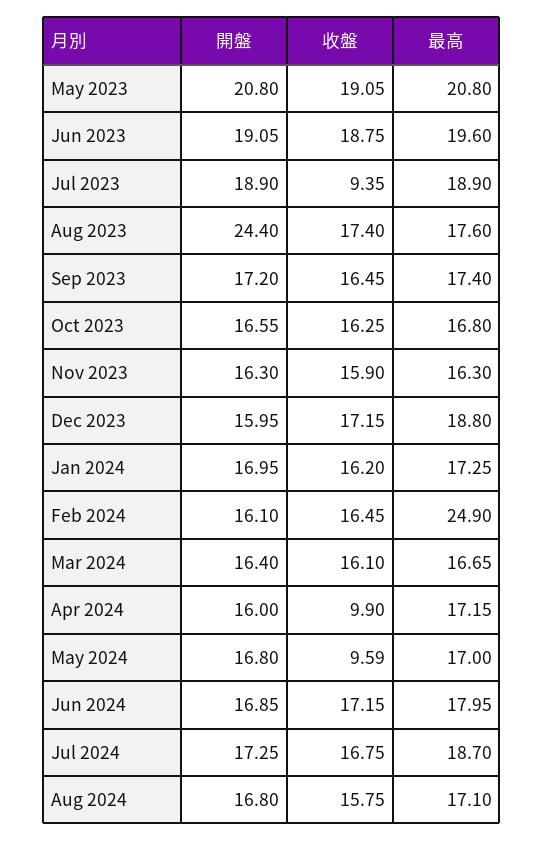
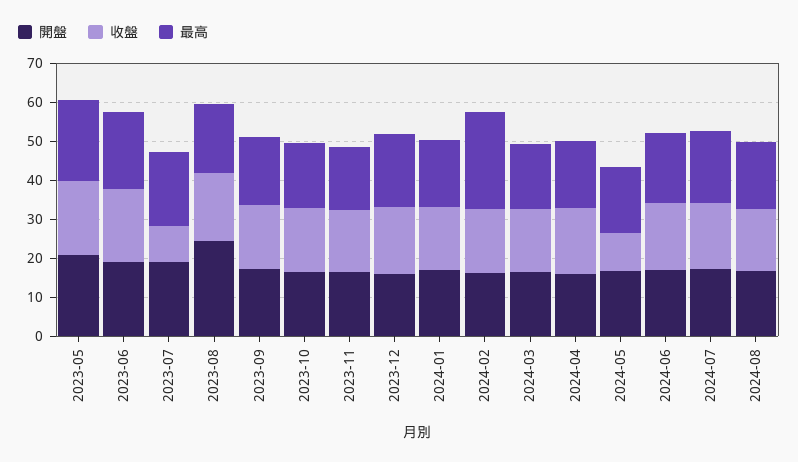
收盤, Apr 2024: 9.9 -> 17.5

